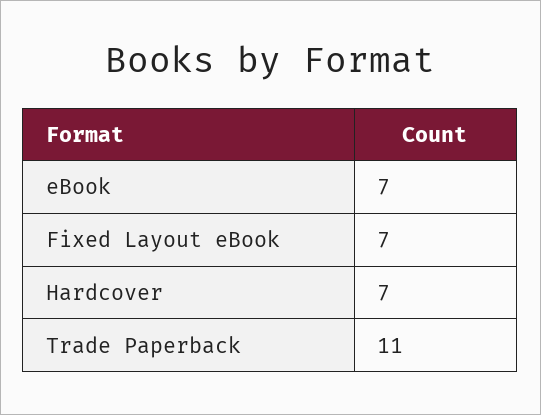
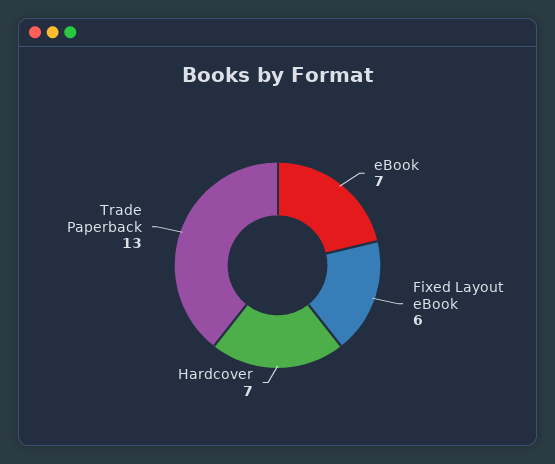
Fixed Layout eBook: 7 -> 6
Trade Paperback: 11 -> 13

